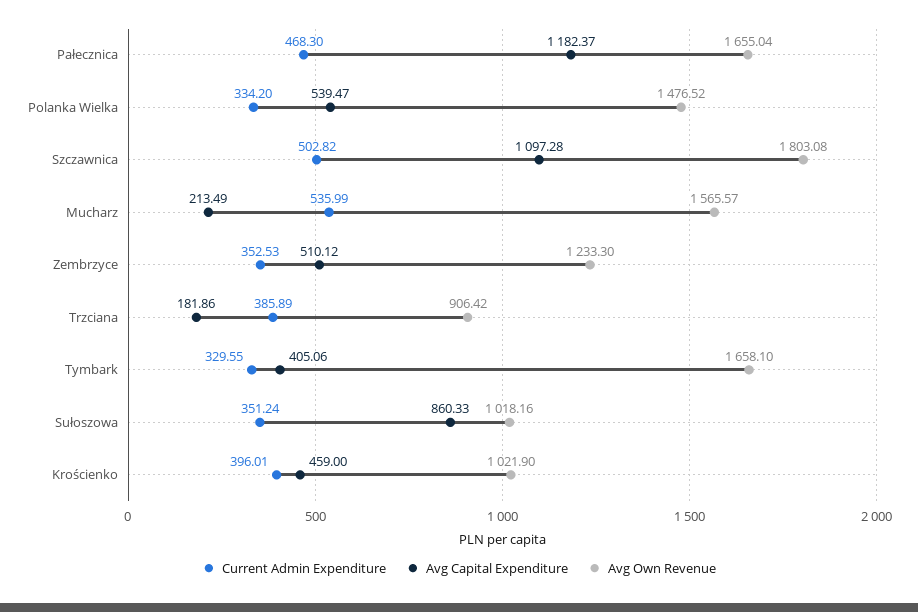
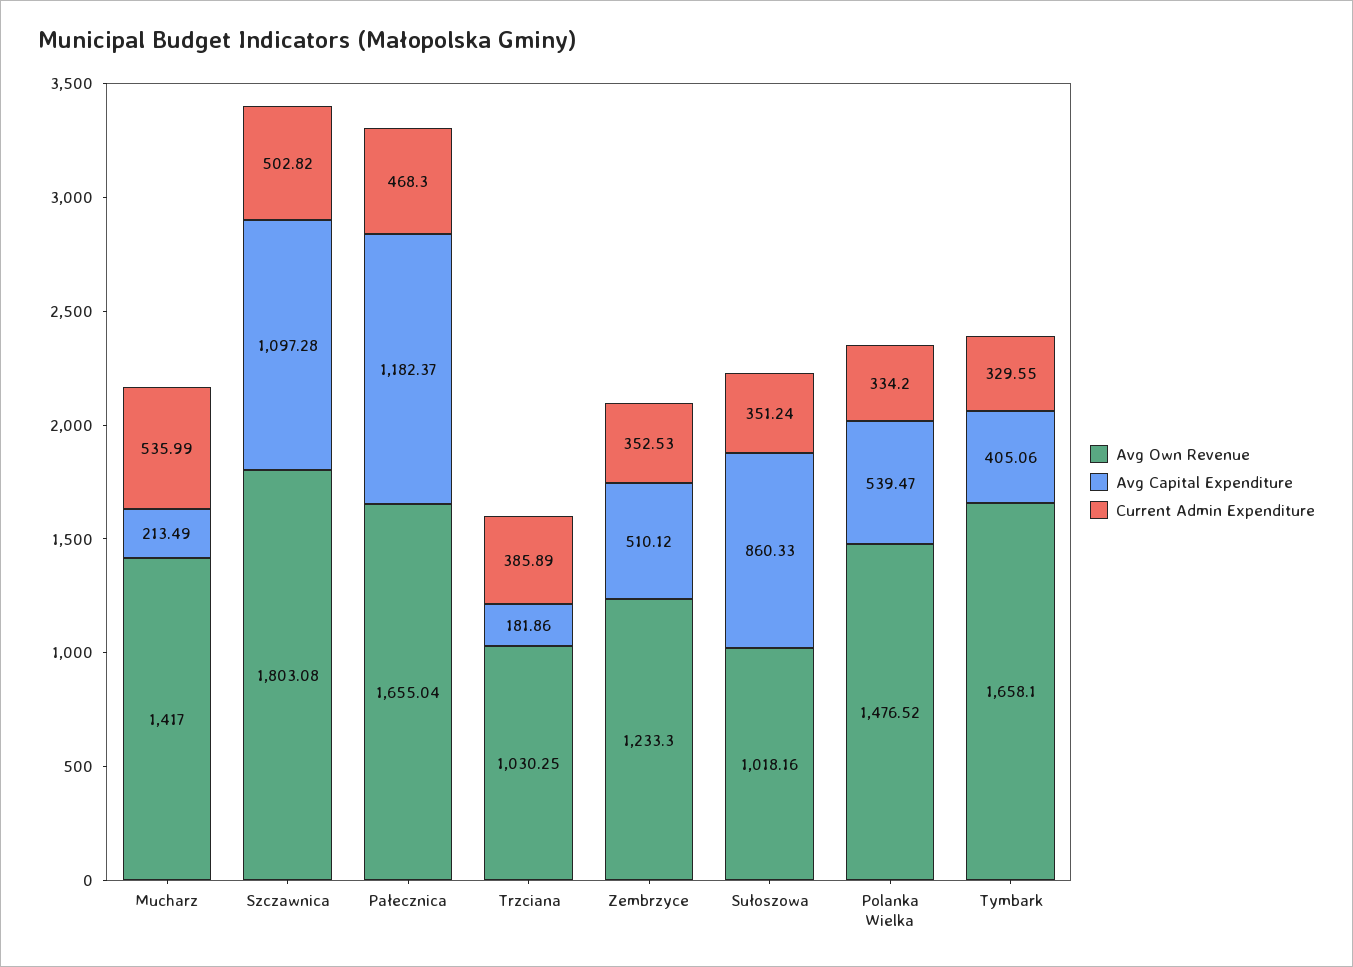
Avg Own Revenue, Mucharz: 1565.57 -> 1417
Avg Own Revenue, Trzciana: 906.42 -> 1030.25
Current Admin Expenditure, Krościenko: 396.01 -> none
Avg Capital Expenditure, Krościenko: 459 -> none
Avg Own Revenue, Krościenko: 1021.9 -> none

